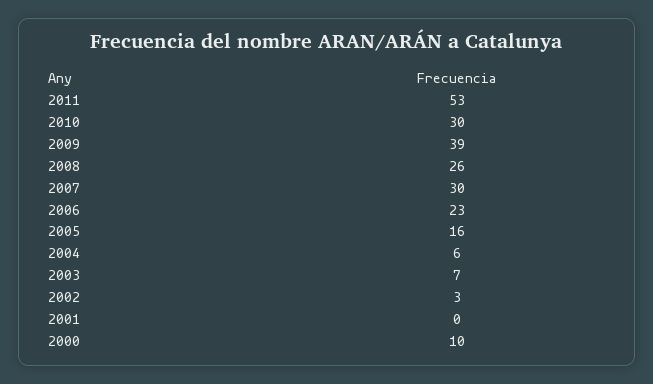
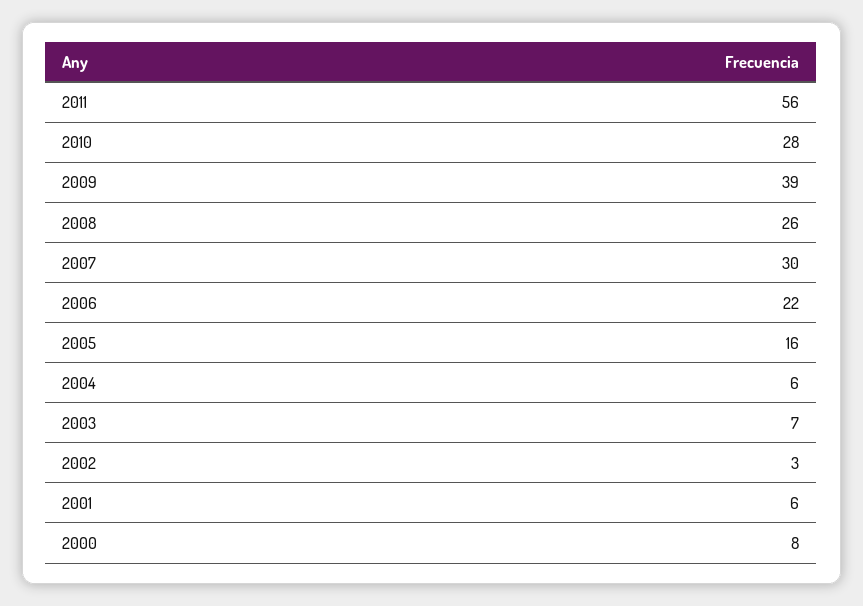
2011: 53 -> 56
2010: 30 -> 28
2006: 23 -> 22
2001: 0 -> 6
2000: 10 -> 8

